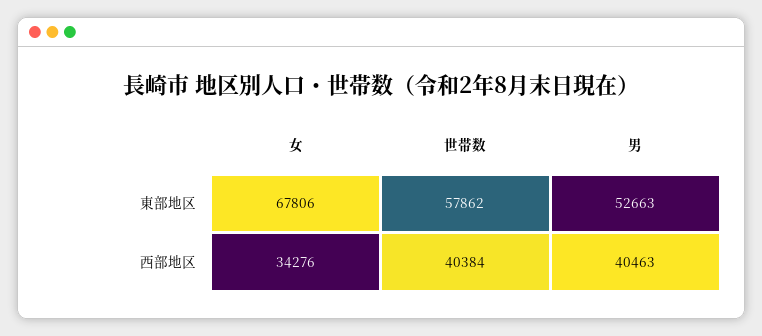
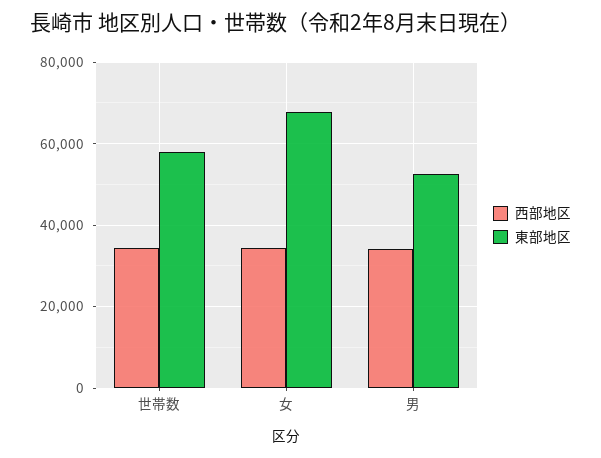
西部地区, 世帯数: 40384 -> 34000
西部地区, 男: 40463 -> 34000

